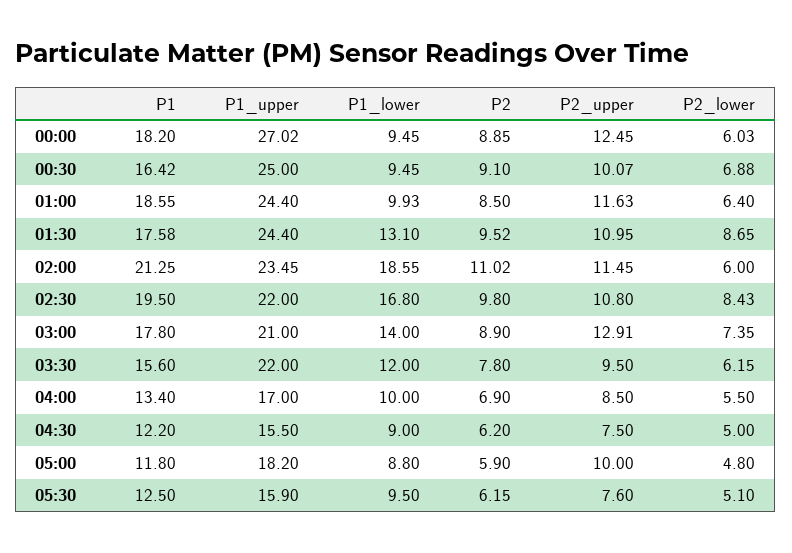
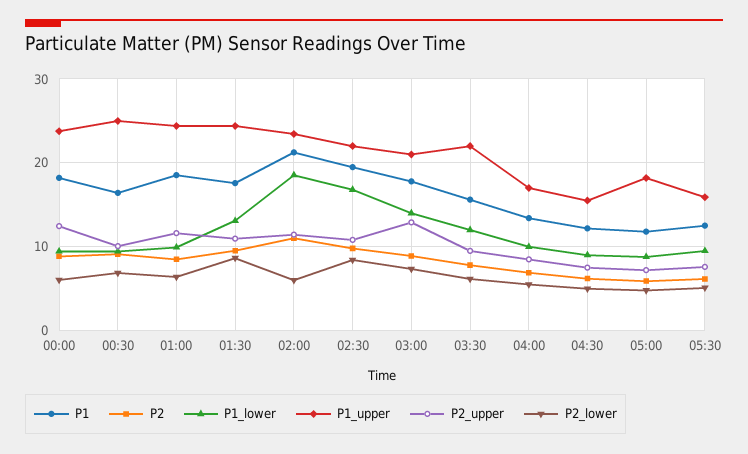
P1_upper, 00:00: 27.02 -> 24
P2_upper, 05:00: 10 -> 7

